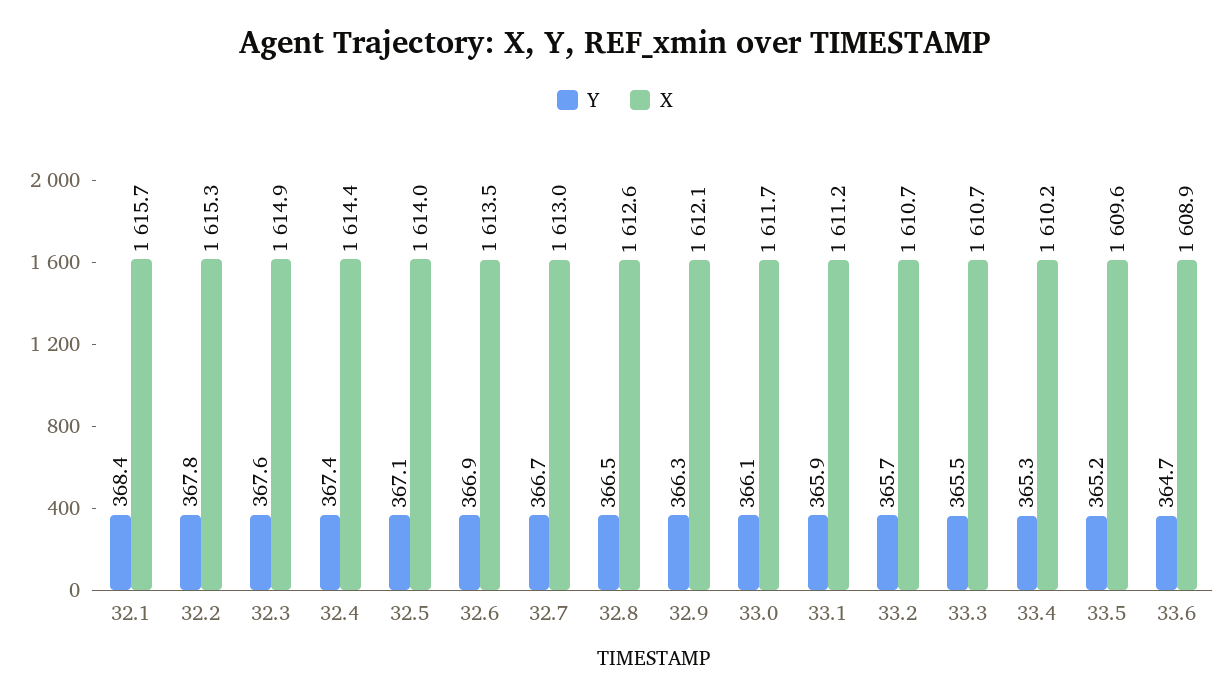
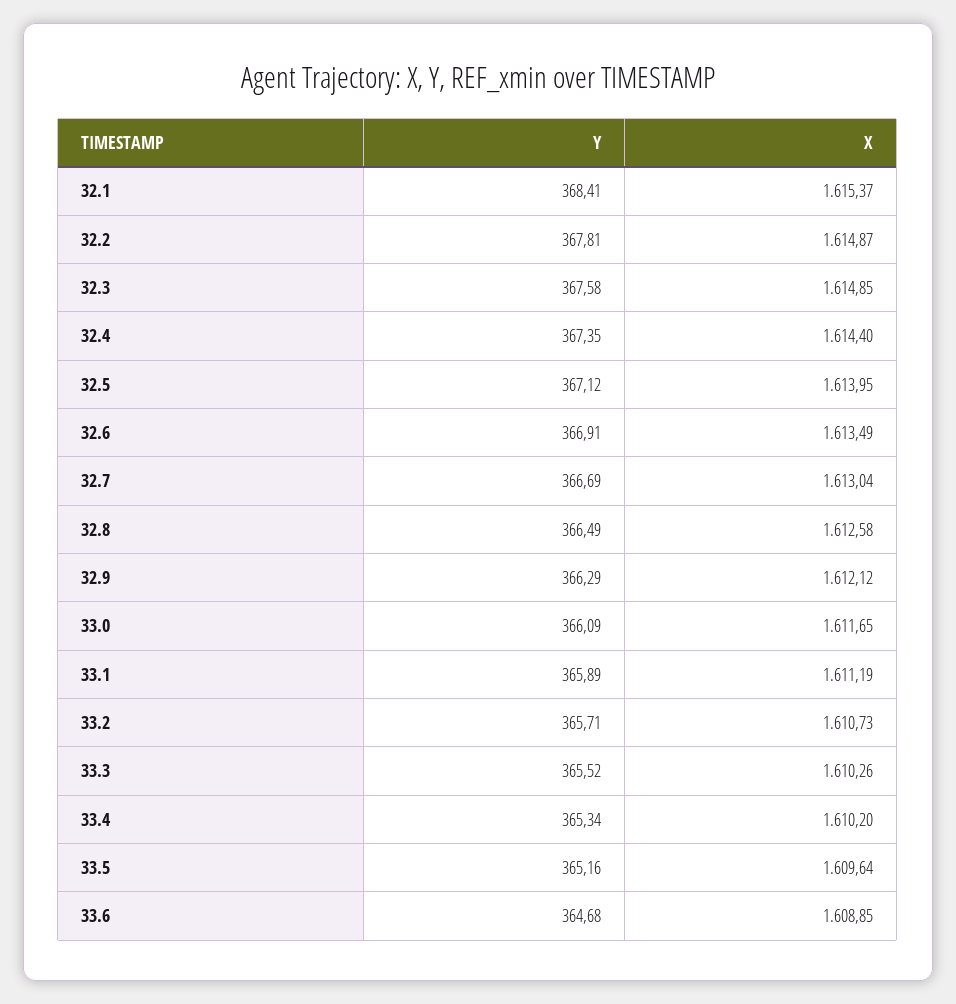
X, 32.1: 1615.7 -> 1615.37
X, 32.2: 1615.3 -> 1614.87
X, 33.3: 1610.7 -> 1610.26

